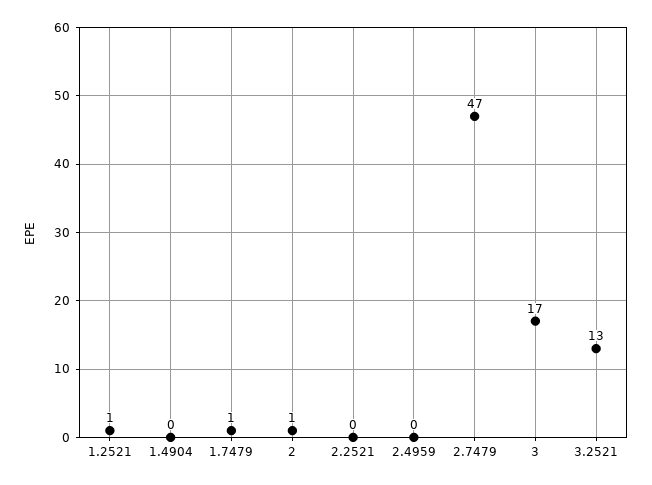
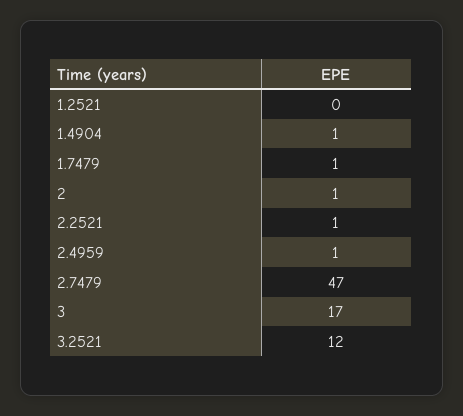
1.2521: 1 -> 0
1.4904: 0 -> 1
2.2521: 0 -> 1
2.4959: 0 -> 1
3.2521: 13 -> 12

